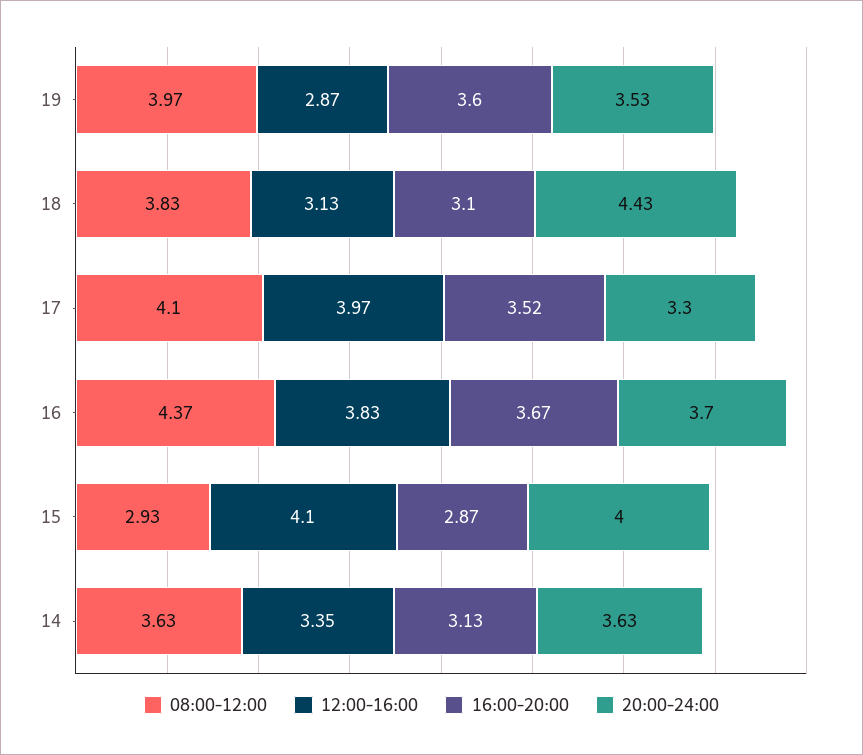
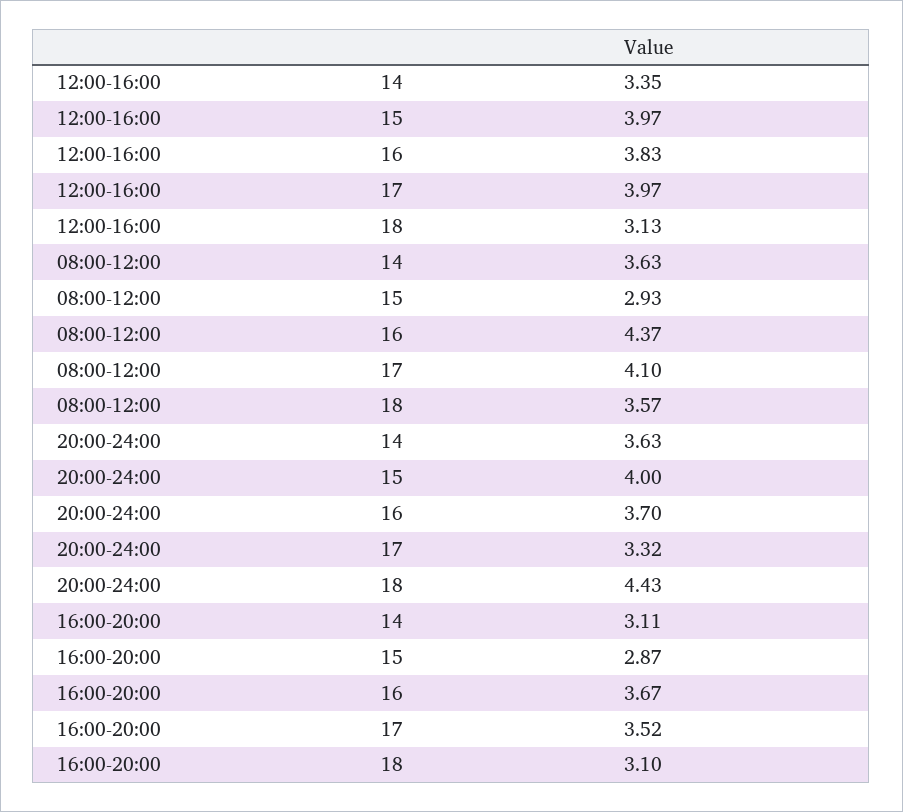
08:00-12:00, 19: 3.97 -> none
12:00-16:00, 19: 2.87 -> none
16:00-20:00, 19: 3.6 -> none
20:00-24:00, 19: 3.53 -> none
08:00-12:00, 18: 3.83 -> 3.57
20:00-24:00, 17: 3.3 -> 3.32
12:00-16:00, 15: 4.1 -> 3.97
16:00-20:00, 14: 3.13 -> 3.11

